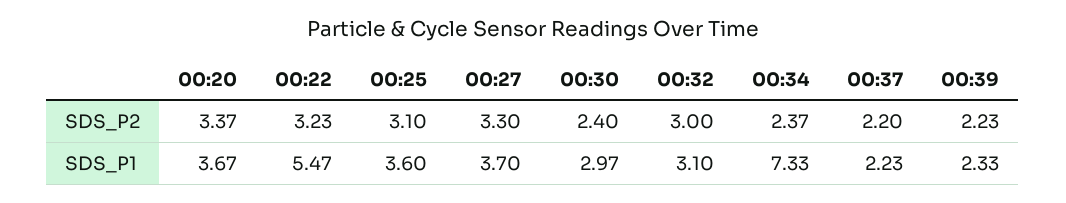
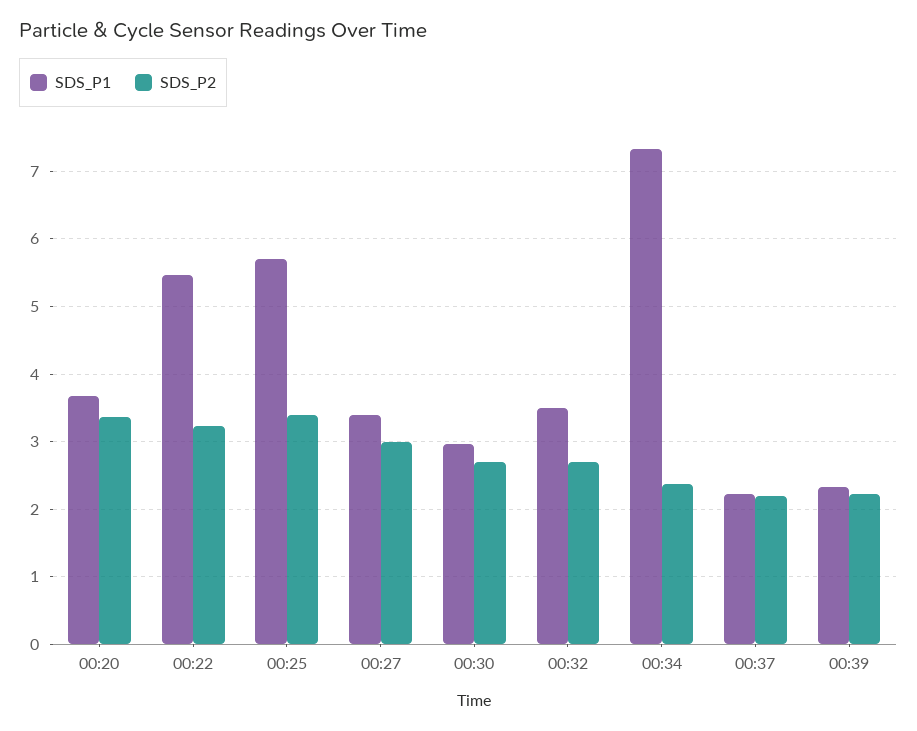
SDS_P2, 00:25: 3.1 -> 3.4
SDS_P2, 00:27: 3.3 -> 3
SDS_P2, 00:30: 2.4 -> 2.7
SDS_P2, 00:32: 3 -> 2.7
SDS_P1, 00:25: 3.6 -> 5.7
SDS_P1, 00:27: 3.7 -> 3.4
SDS_P1, 00:32: 3.1 -> 3.5

